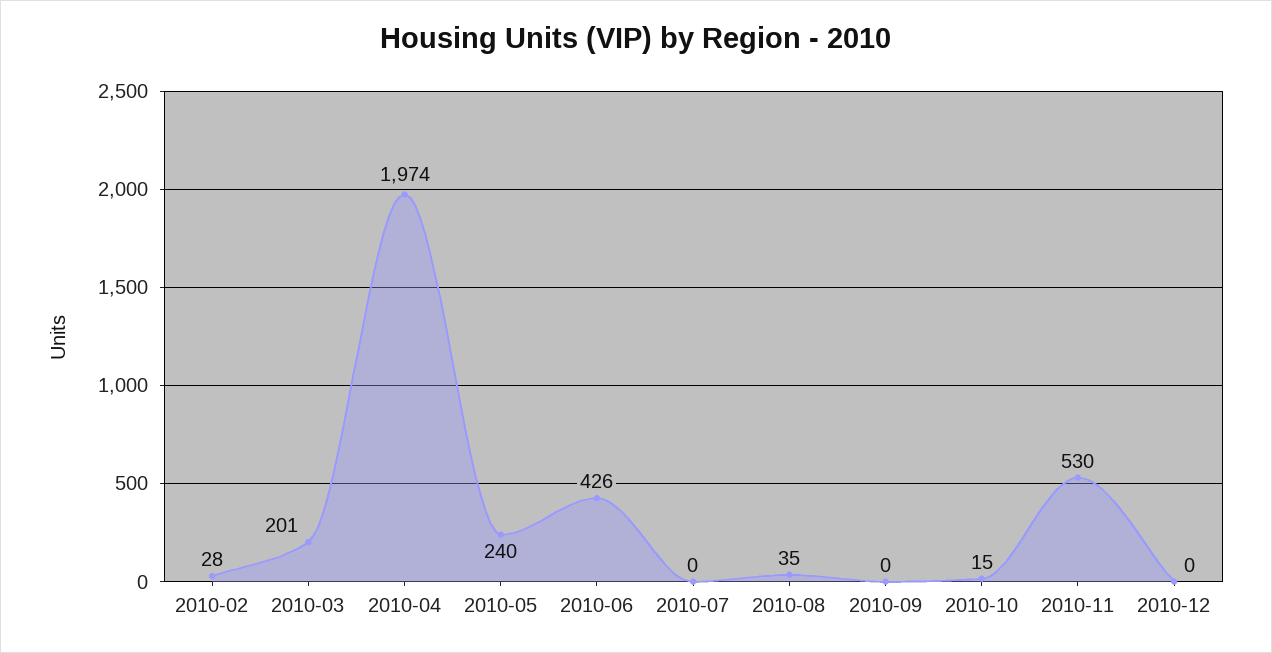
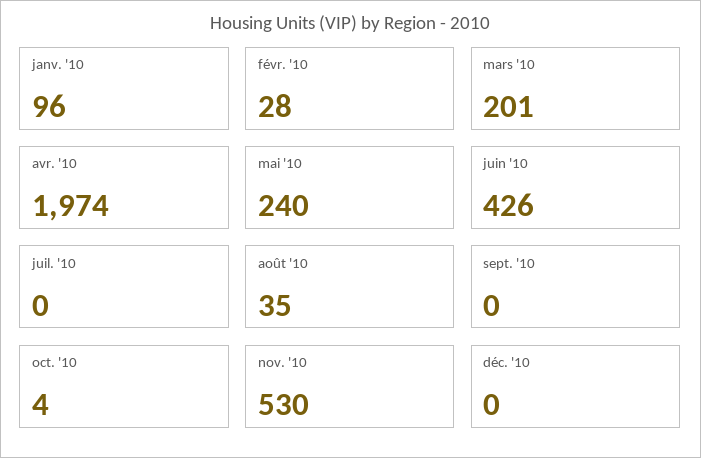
2010-10: 15 -> 4
janv. '10: none -> 96

